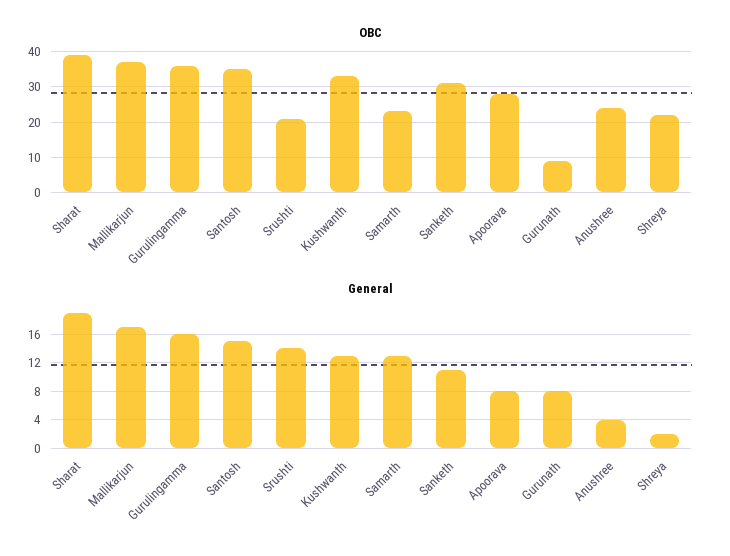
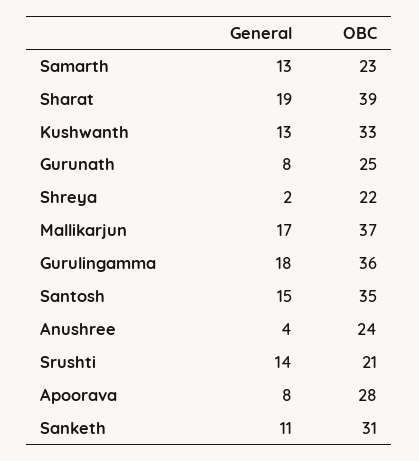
OBC, Gurunath: 10 -> 25
General, Gurulingamma: 16 -> 18

